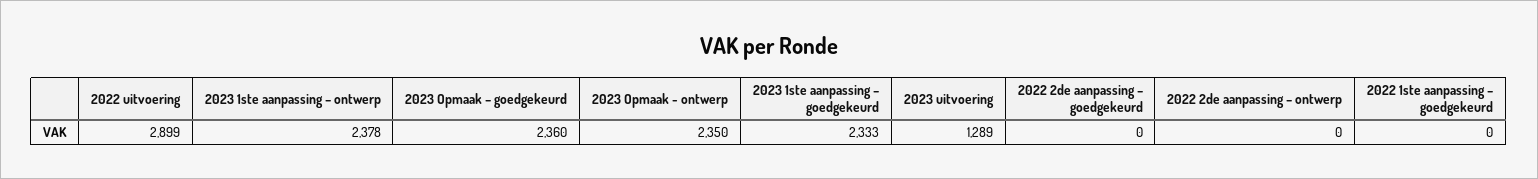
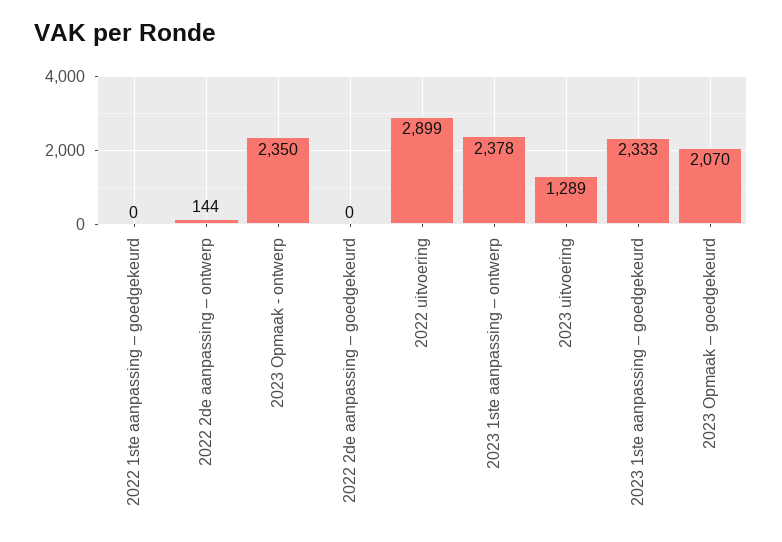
2023 Opmaak – goedgekeurd: 2360 -> 2070
2022 2de aanpassing – ontwerp: 0 -> 144

